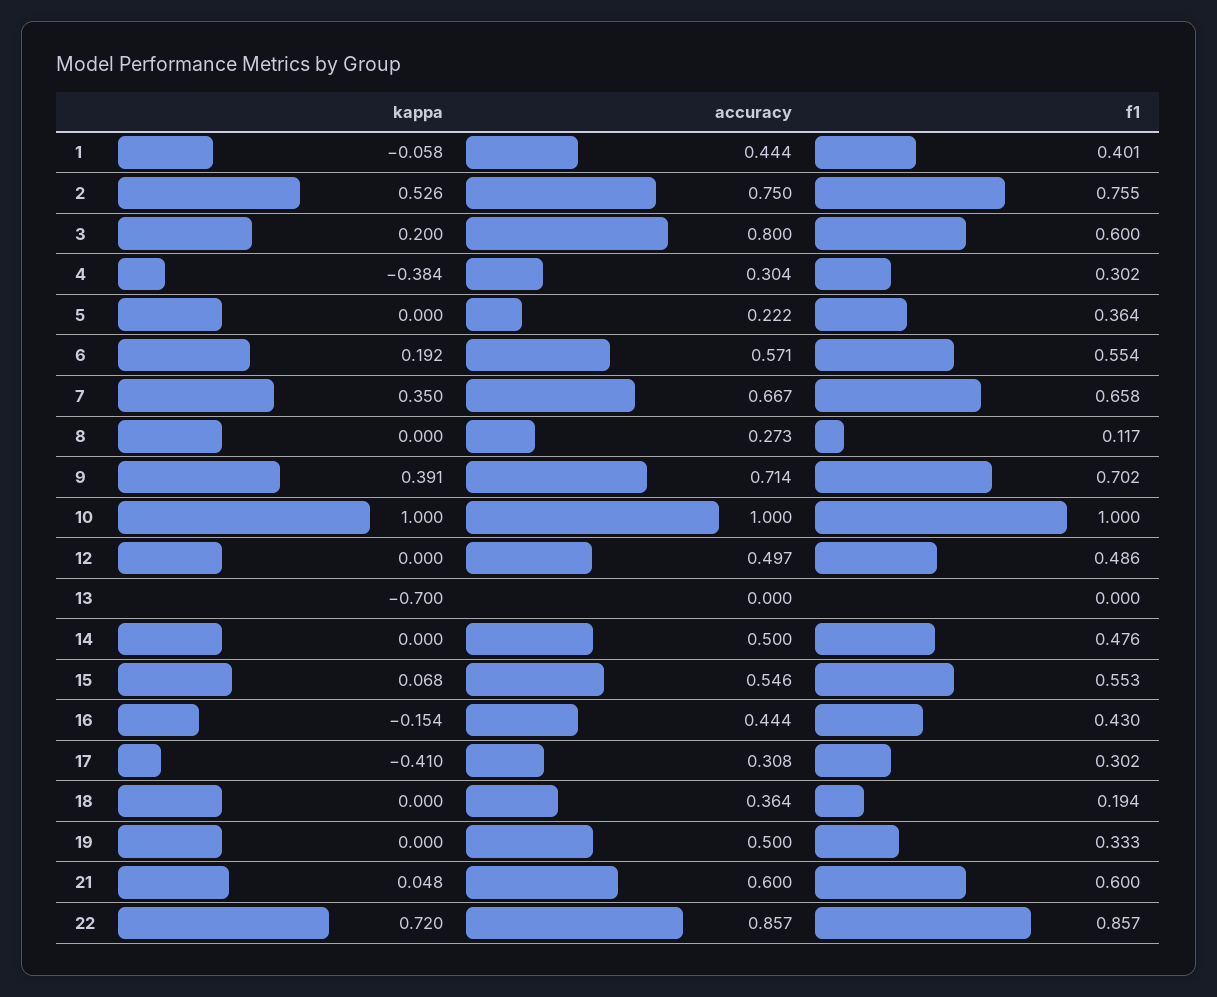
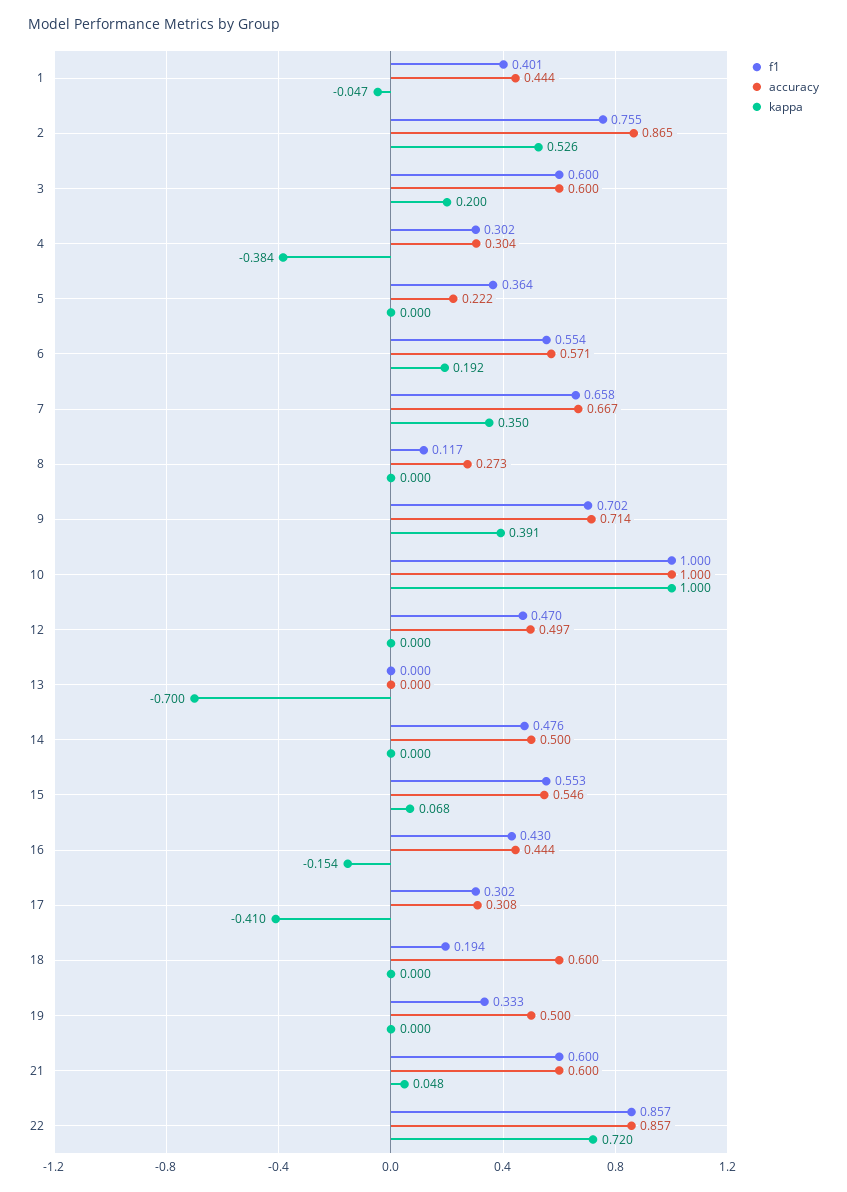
kappa, 1: -0.058 -> -0.047
accuracy, 2: 0.75 -> 0.865
accuracy, 3: 0.8 -> 0.6
f1, 12: 0.486 -> 0.47
accuracy, 18: 0.364 -> 0.6

